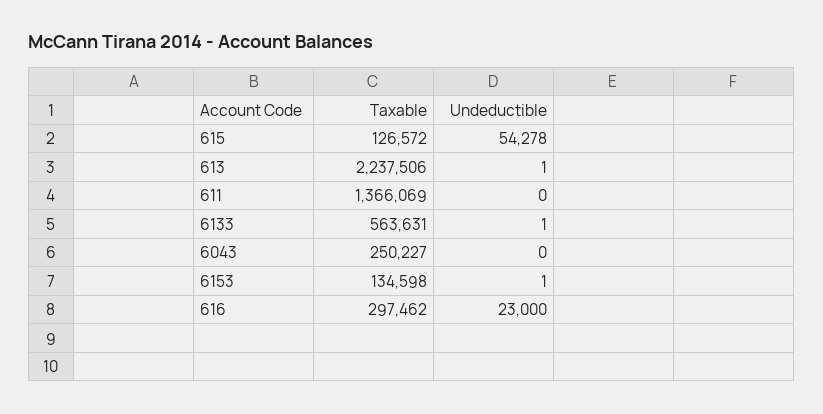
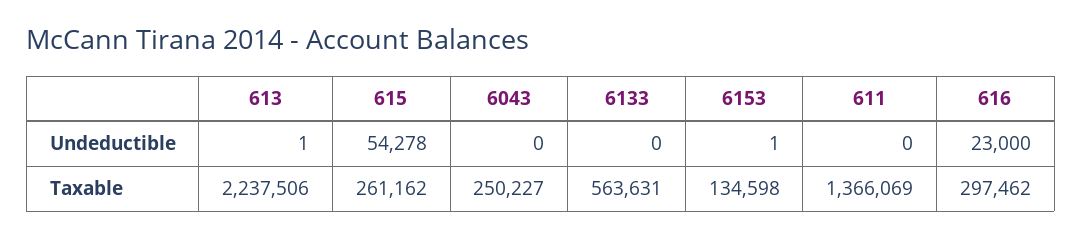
Taxable, 615: 126572 -> 261162
Undeductible, 6133: 1 -> 0

